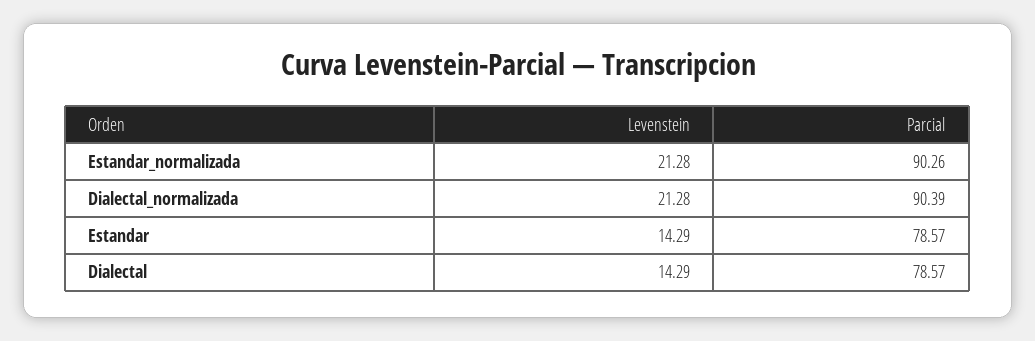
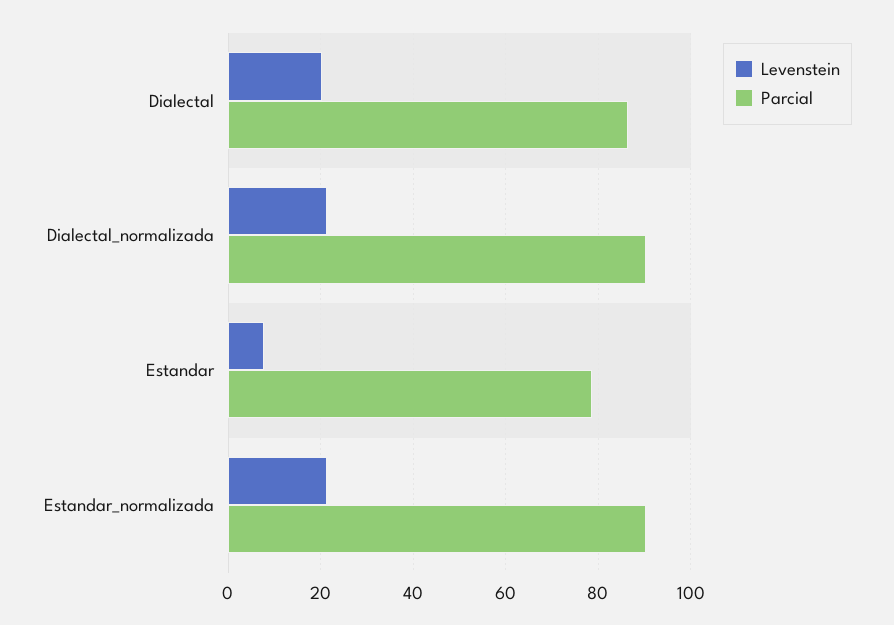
Levenstein, Estandar: 14.29 -> 8
Levenstein, Dialectal: 14.29 -> 20
Parcial, Dialectal: 78.57 -> 86

